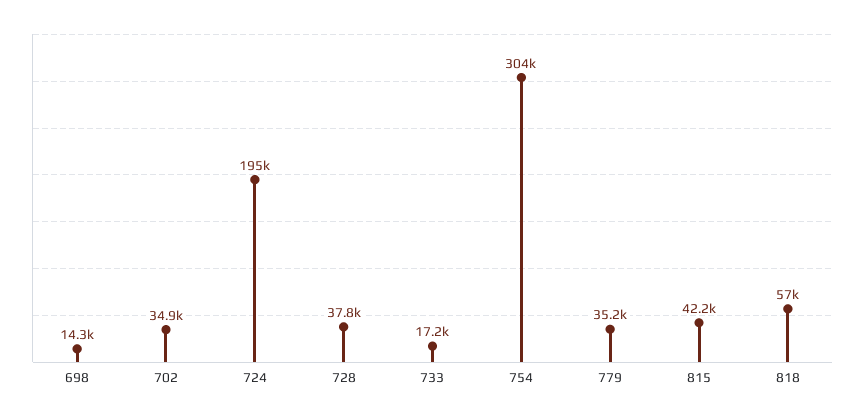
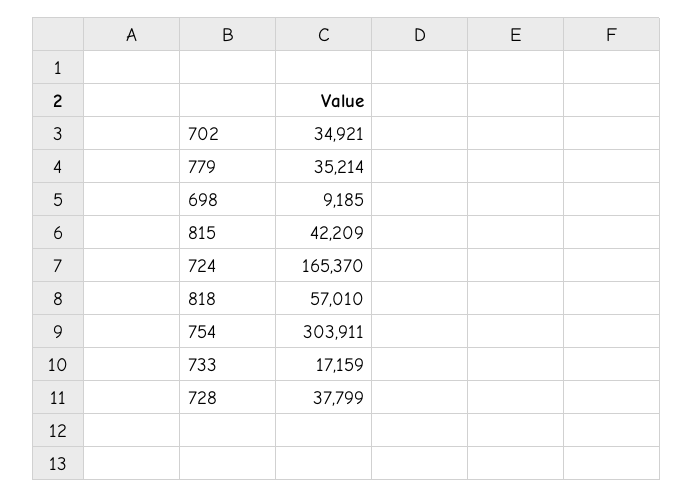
698: 14300 -> 9185
724: 195000 -> 165370

